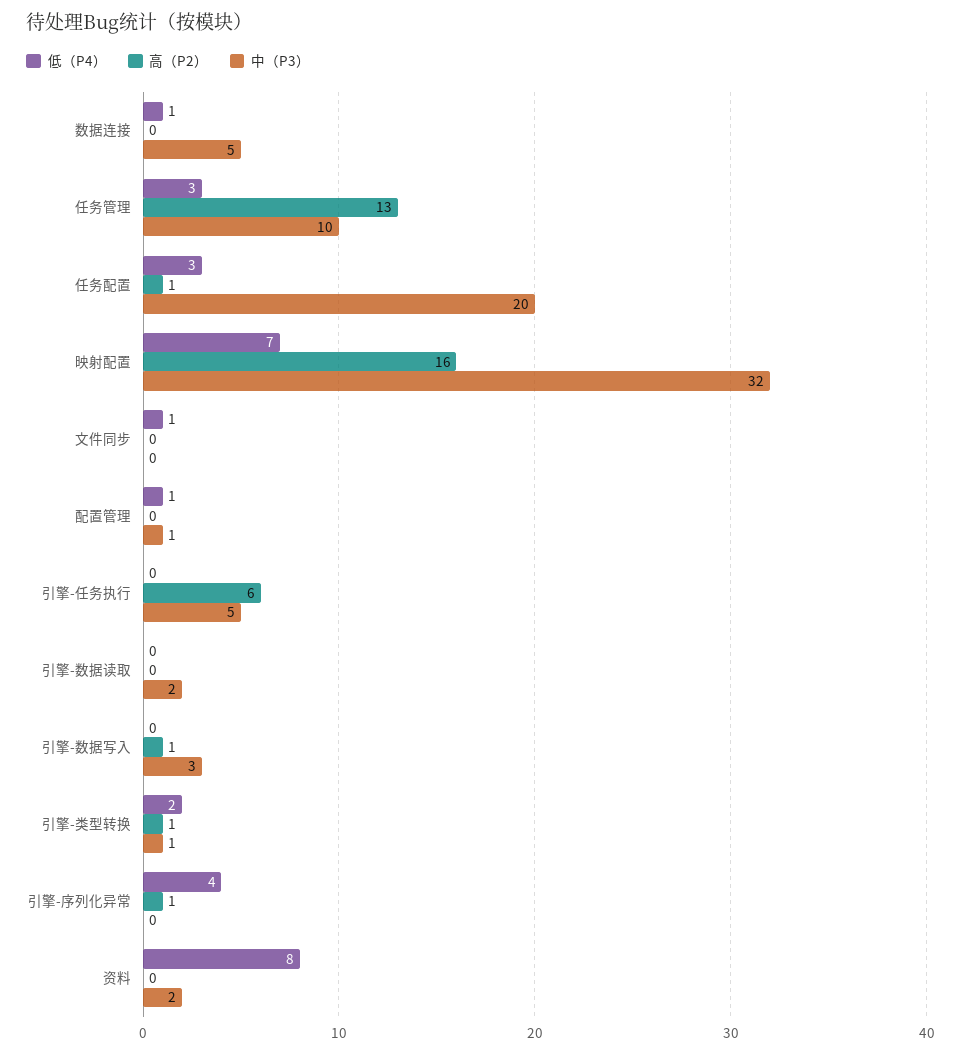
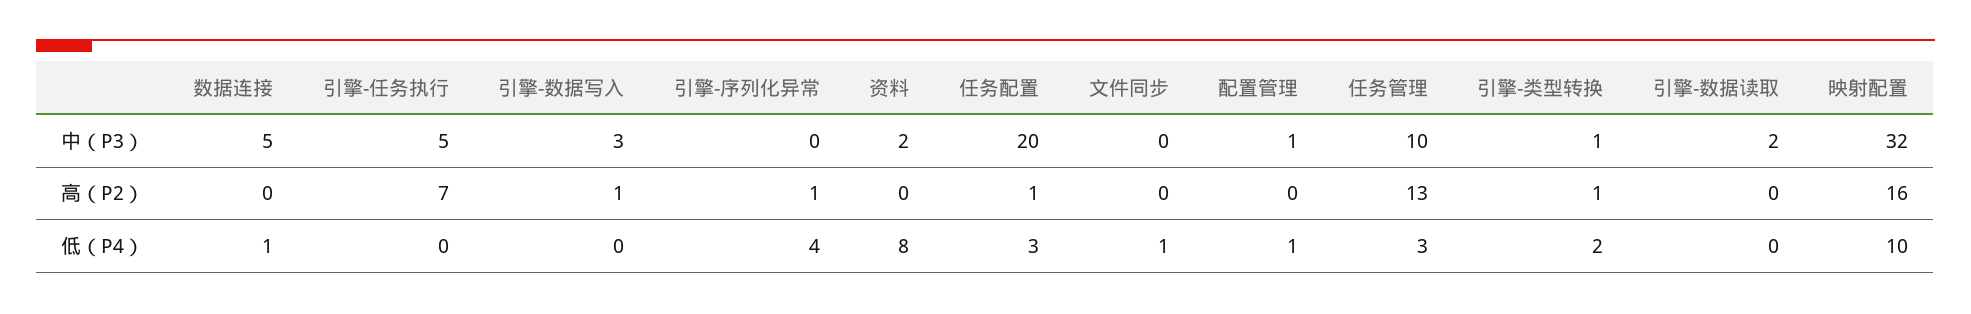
低（P4）, 映射配置: 7 -> 10
高（P2）, 引擎-任务执行: 6 -> 7

